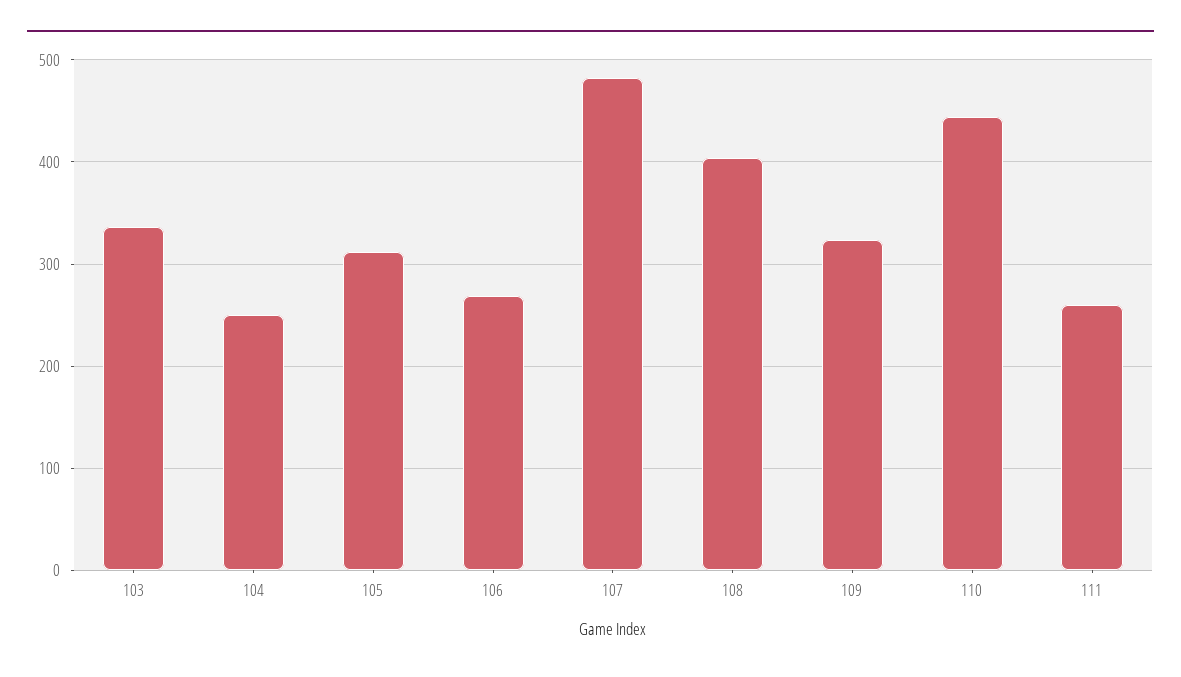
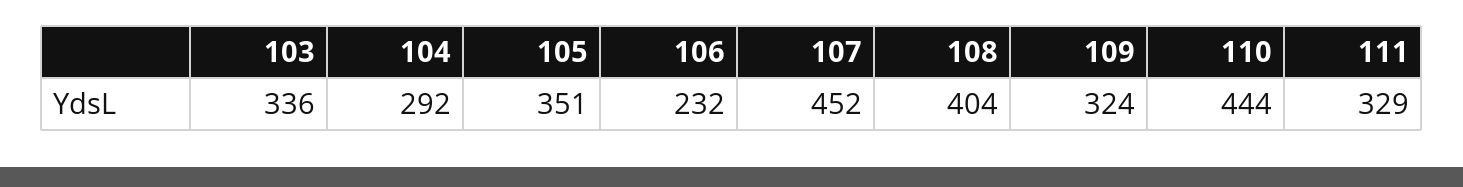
104: 250 -> 292
105: 310 -> 351
106: 270 -> 232
107: 480 -> 452
111: 260 -> 329

